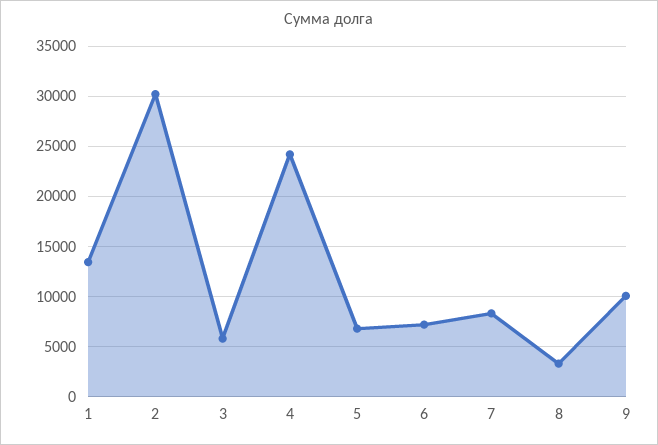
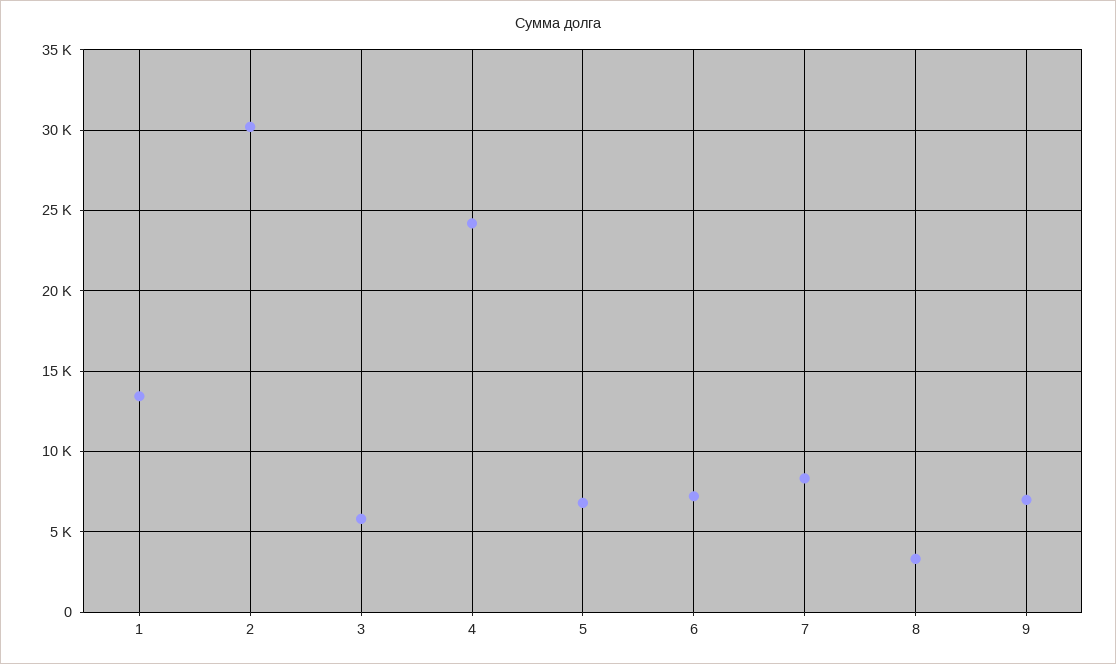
9: 10000 -> 7000

